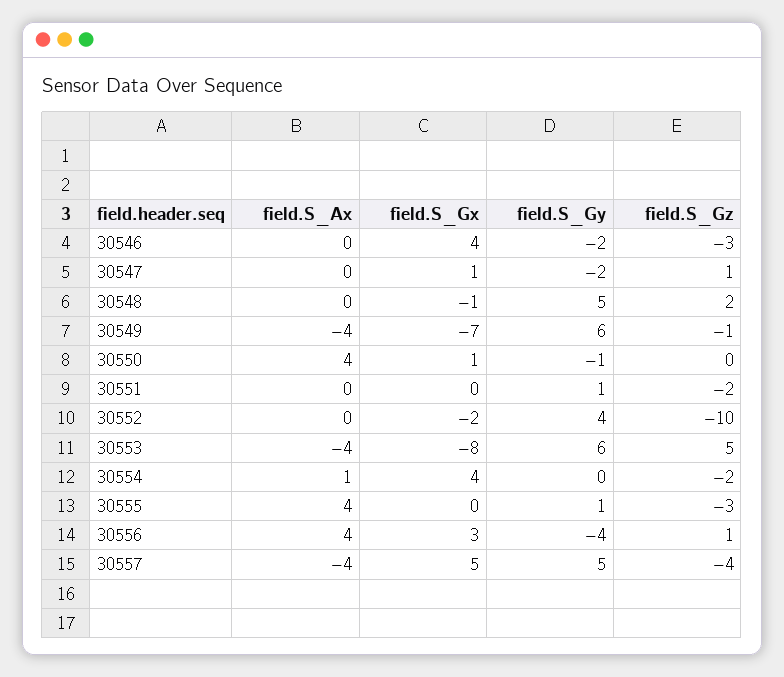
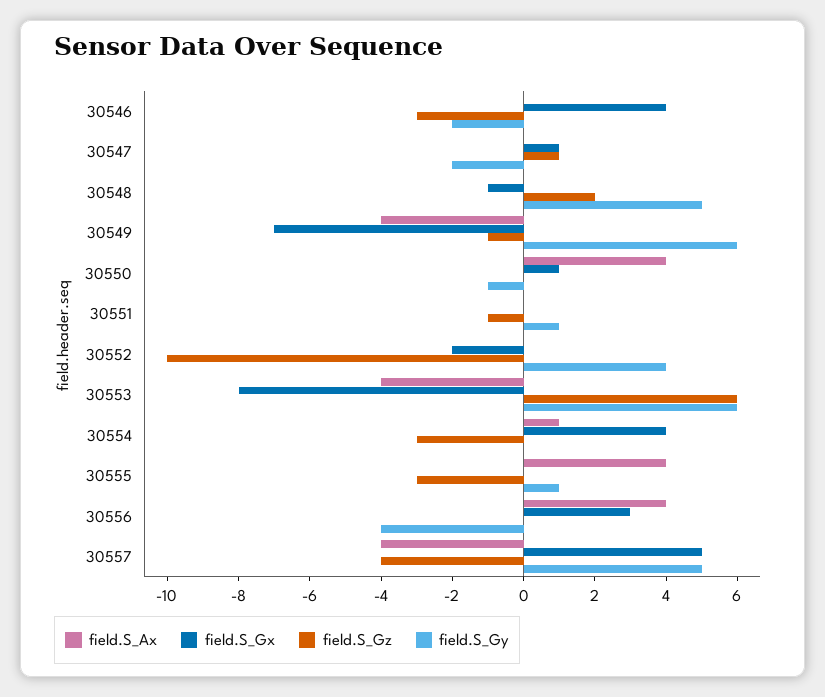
field.S_Gz, 30551: -2 -> -1
field.S_Gz, 30553: 5 -> 6
field.S_Gz, 30554: -2 -> -3
field.S_Gz, 30556: 1 -> 0

